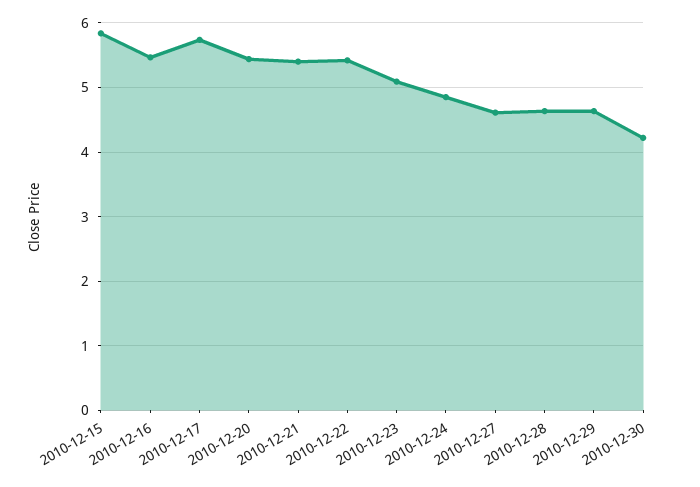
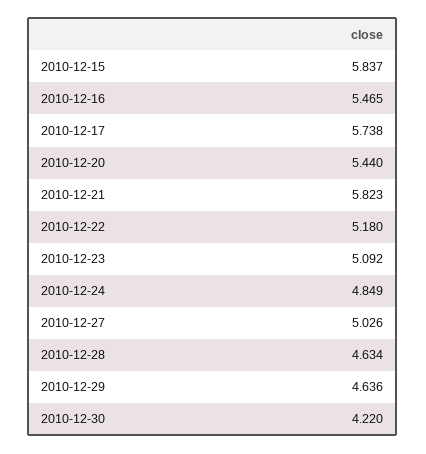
2010-12-21: 5.4 -> 5.823
2010-12-22: 5.4 -> 5.18
2010-12-27: 4.6 -> 5.026

